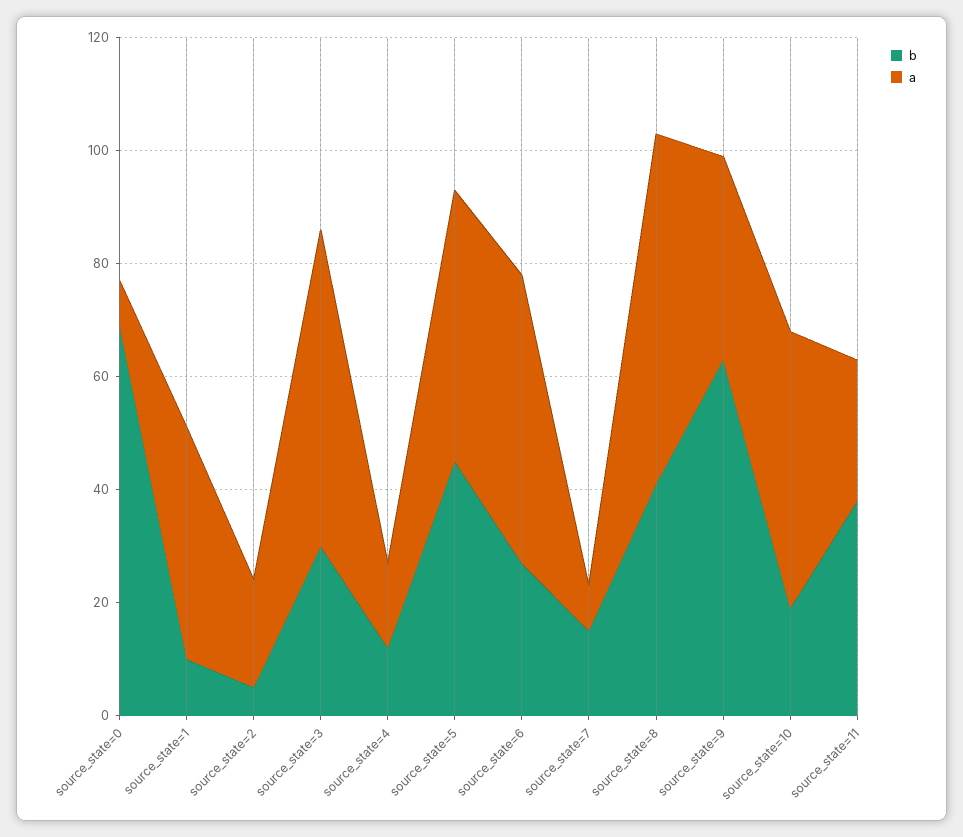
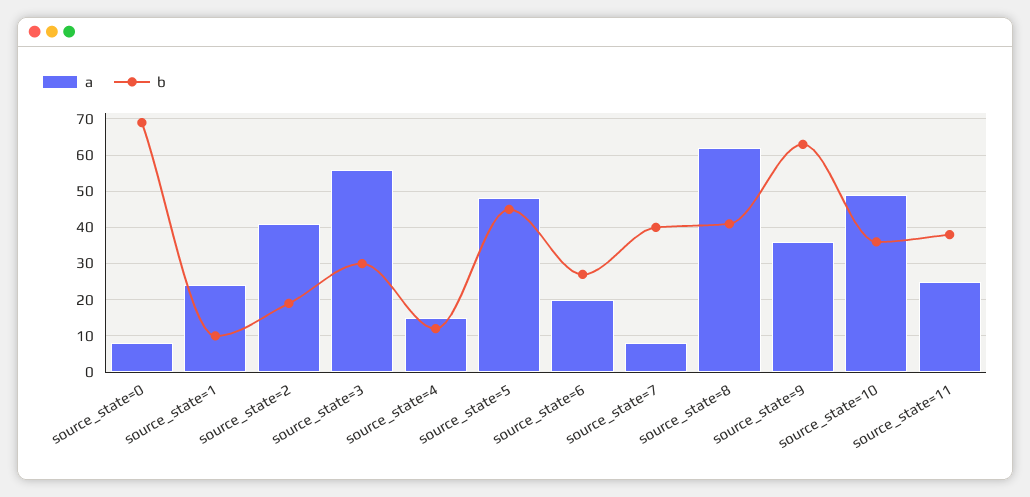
a, source_state=1: 40 -> 25
b, source_state=2: 5 -> 20
a, source_state=2: 20 -> 40
a, source_state=6: 50 -> 20
b, source_state=7: 15 -> 40
b, source_state=10: 20 -> 35

